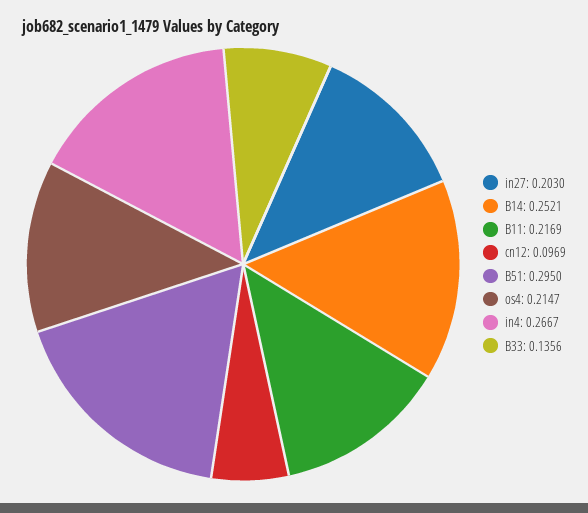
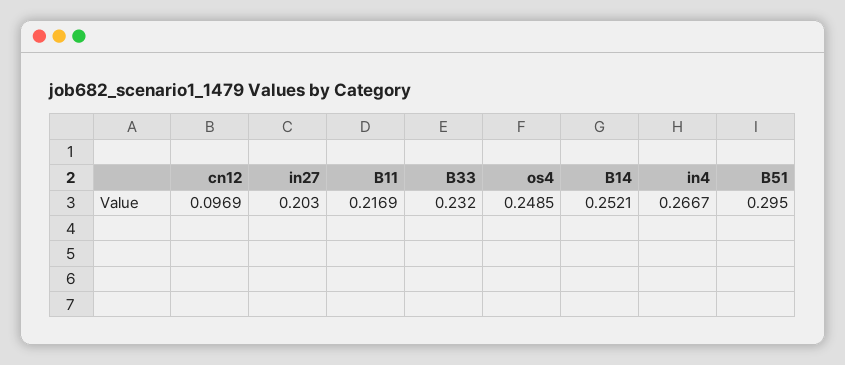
os4: 0.2147 -> 0.2485
B33: 0.1356 -> 0.232

